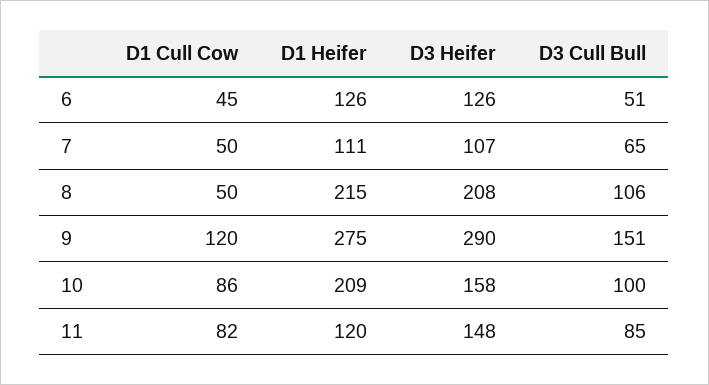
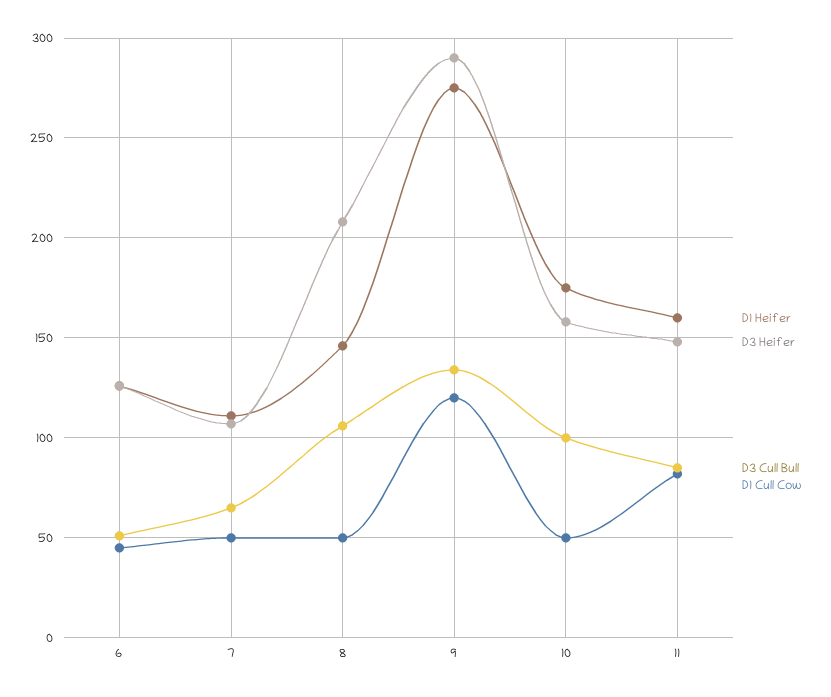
D1 Heifer, 8: 215 -> 145
D3 Cull Bull, 9: 151 -> 135
D1 Cull Cow, 10: 86 -> 50
D1 Heifer, 10: 209 -> 175
D1 Heifer, 11: 120 -> 160

